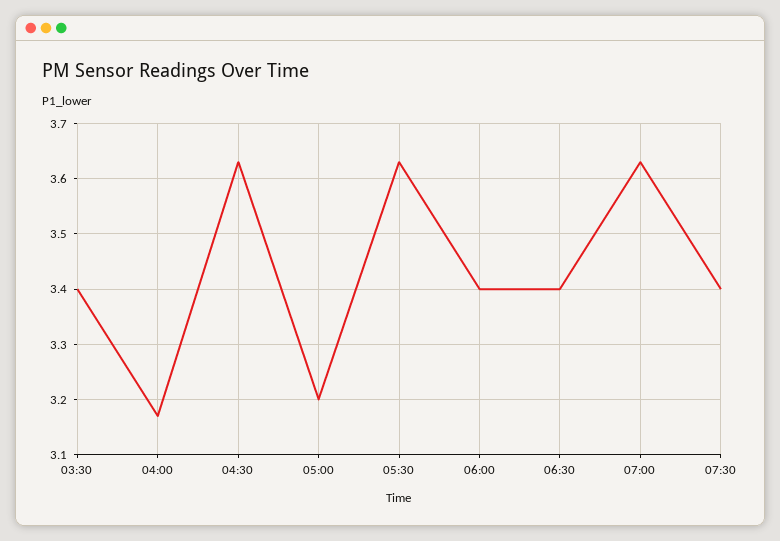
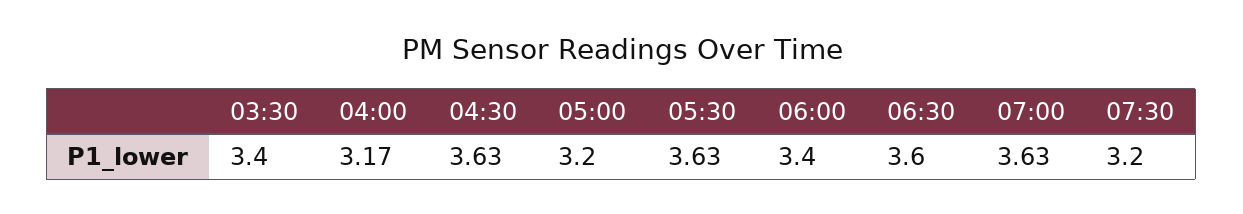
06:30: 3.4 -> 3.6
07:30: 3.4 -> 3.2

